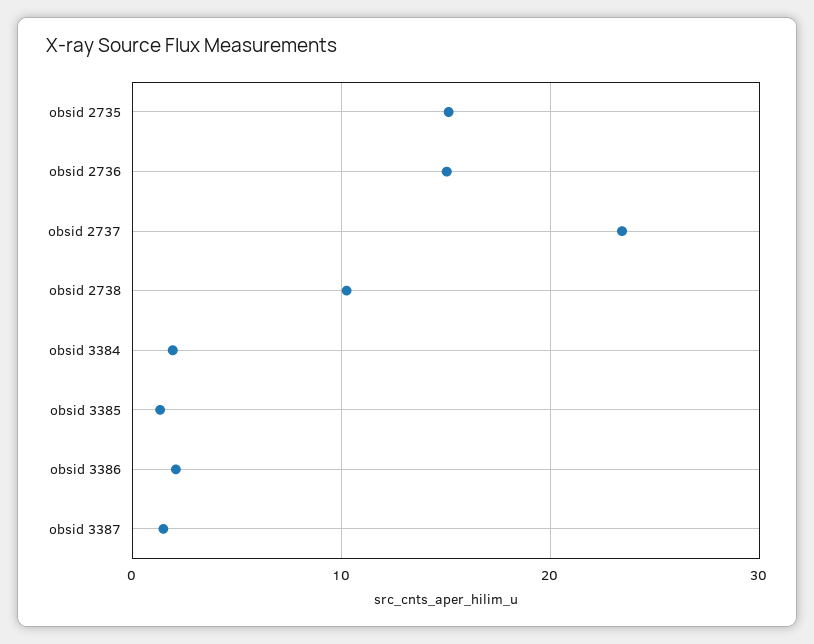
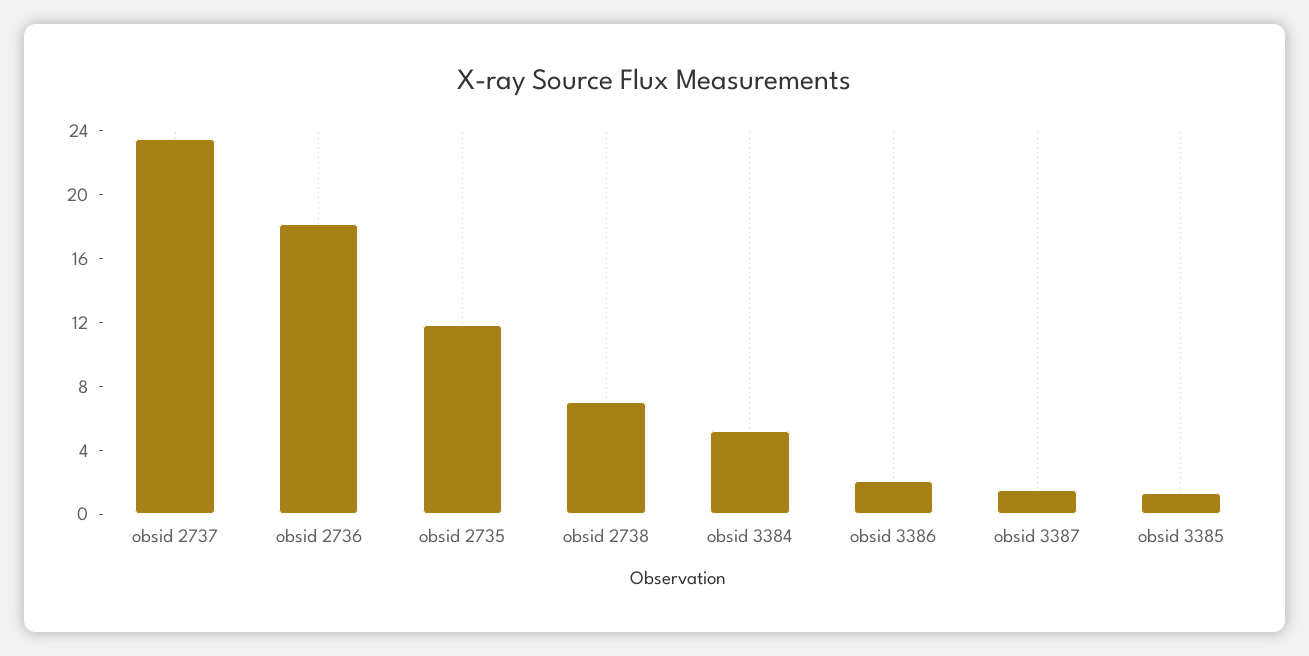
obsid 2735: 15 -> 12
obsid 2736: 15 -> 18
obsid 2738: 10 -> 7
obsid 3384: 2 -> 5

